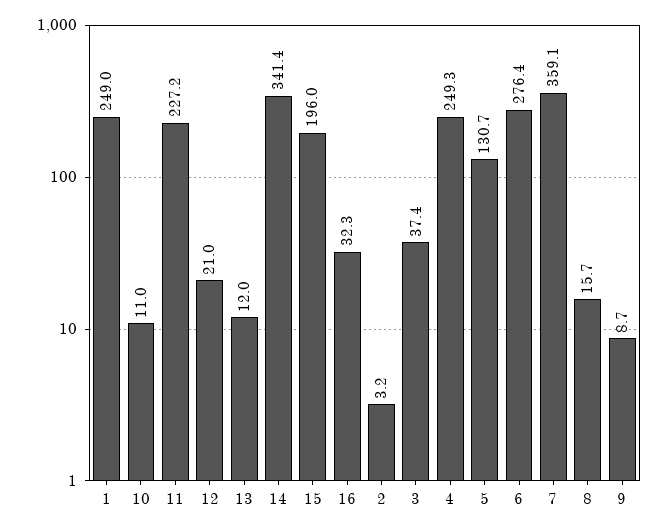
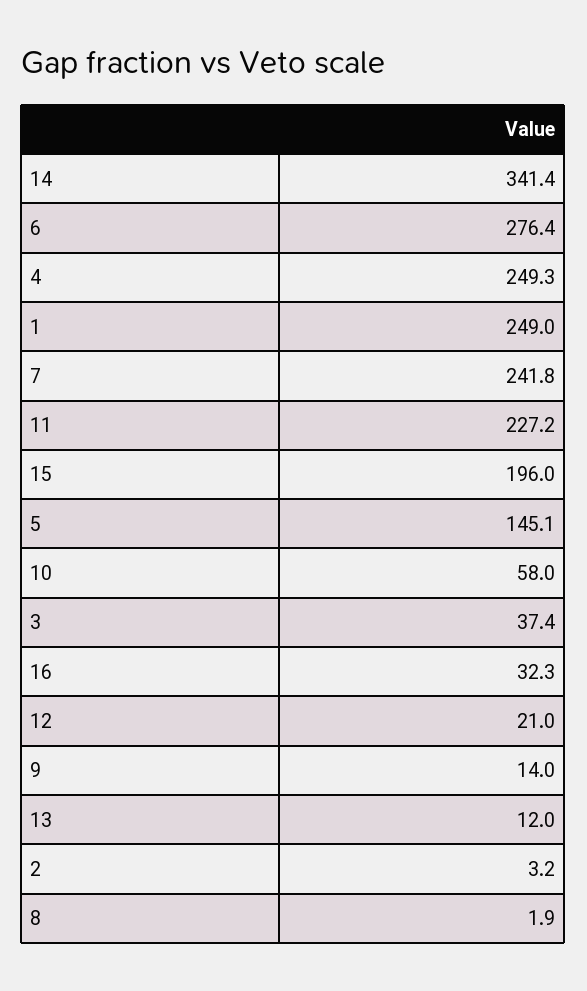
10: 11 -> 58
5: 130.7 -> 145.1
7: 359.1 -> 241.8
8: 15.7 -> 1.9
9: 8.7 -> 14

